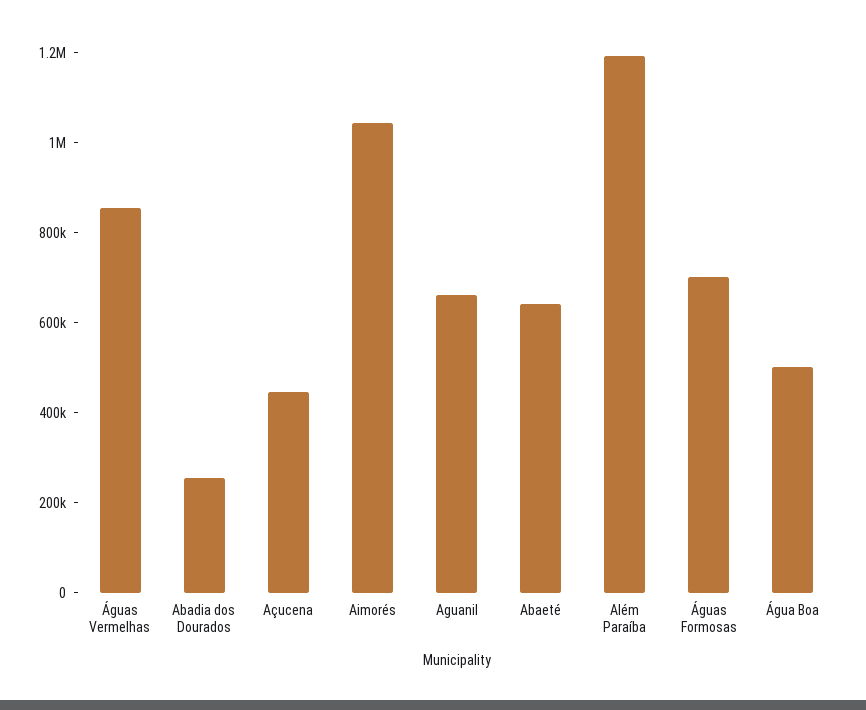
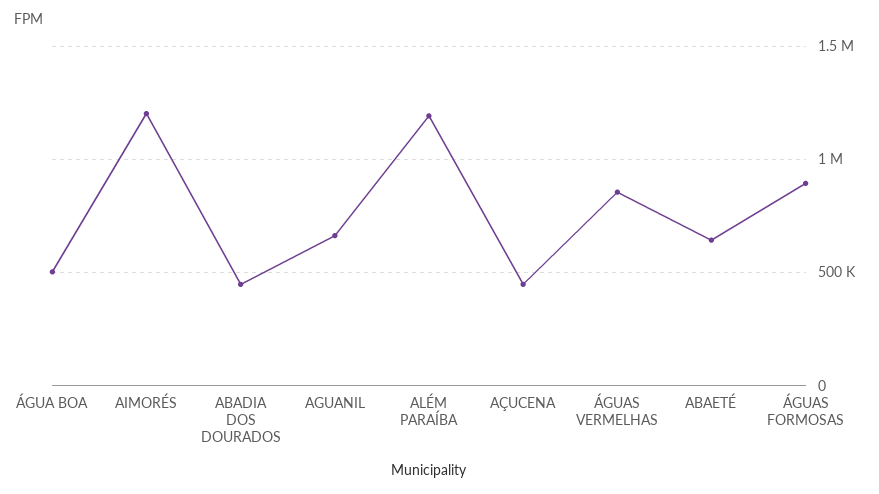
Abadia dos Dourados: 250000 -> 450000
Aimorés: 1050000 -> 1200000
Águas Formosas: 700000 -> 900000

